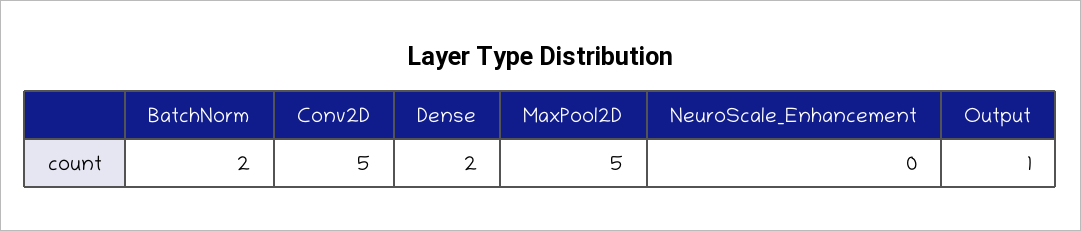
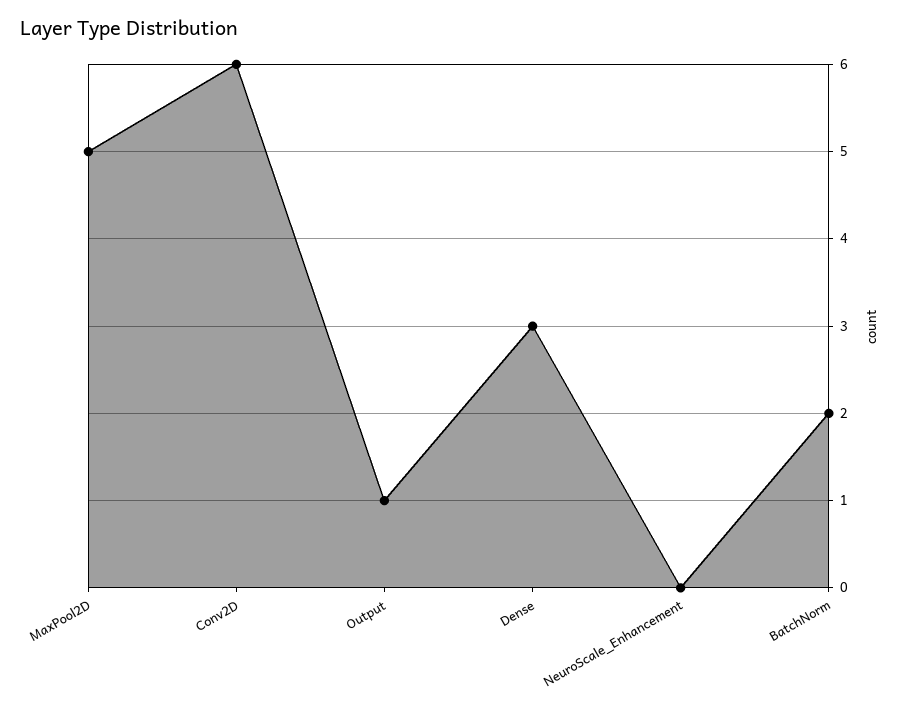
Conv2D: 5 -> 6
Dense: 2 -> 3

